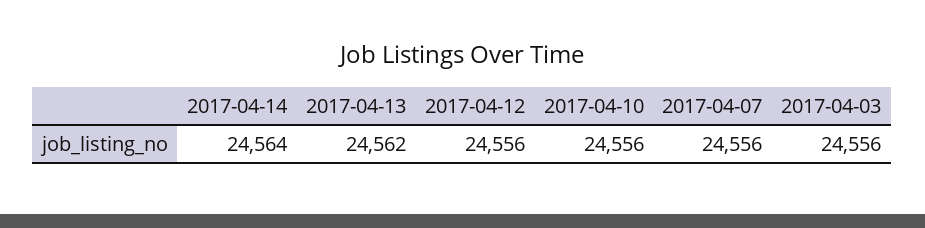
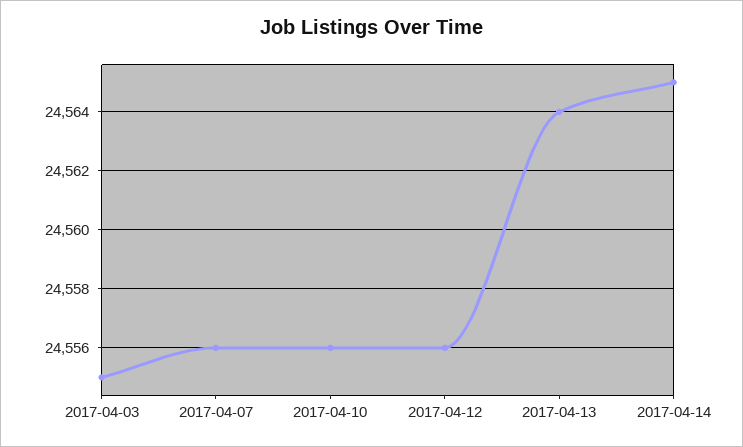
2017-04-14: 24564 -> 24565
2017-04-13: 24562 -> 24564
2017-04-03: 24556 -> 24555

